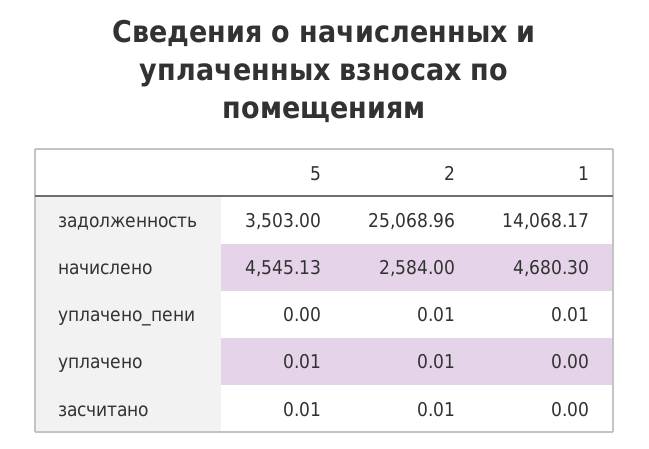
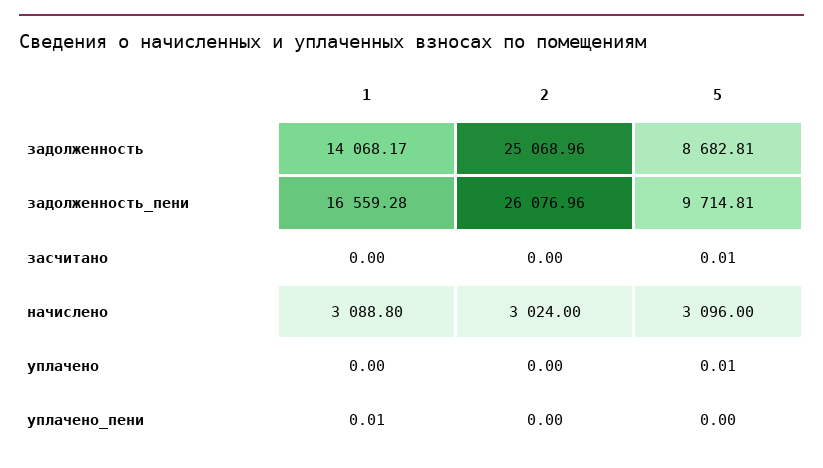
5, задолженность: 3503 -> 8682.81
5, начислено: 4545.13 -> 3096
2, начислено: 2584 -> 3024
1, начислено: 4680.3 -> 3088.8
2, уплачено_пени: 0.01 -> 0
2, уплачено: 0.01 -> 0
2, засчитано: 0.01 -> 0
1, задолженность_пени: none -> 16559.28
2, задолженность_пени: none -> 26076.96
5, задолженность_пени: none -> 9714.81

